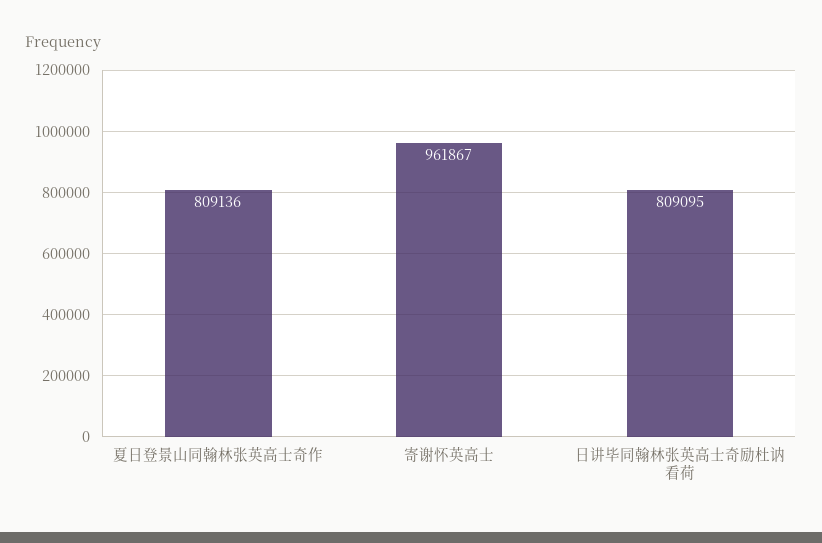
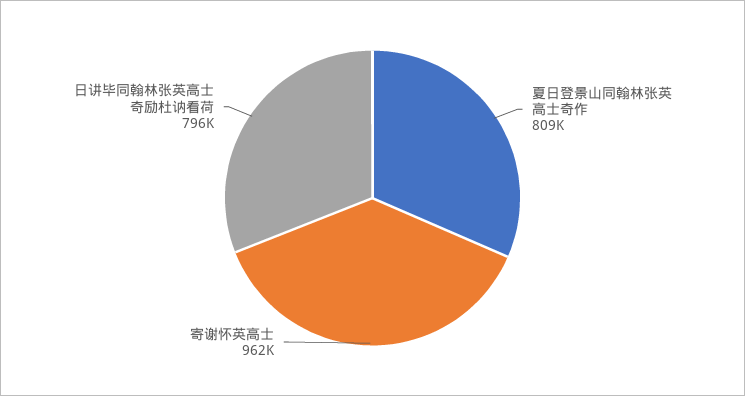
日讲毕同翰林张英高士奇励杜讷看荷: 809095 -> 796000

